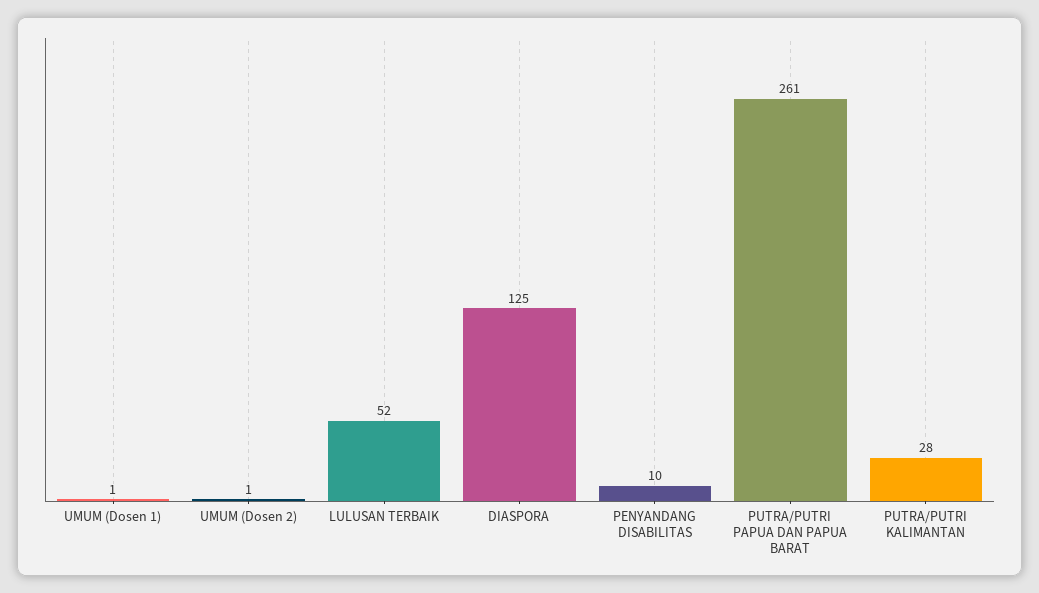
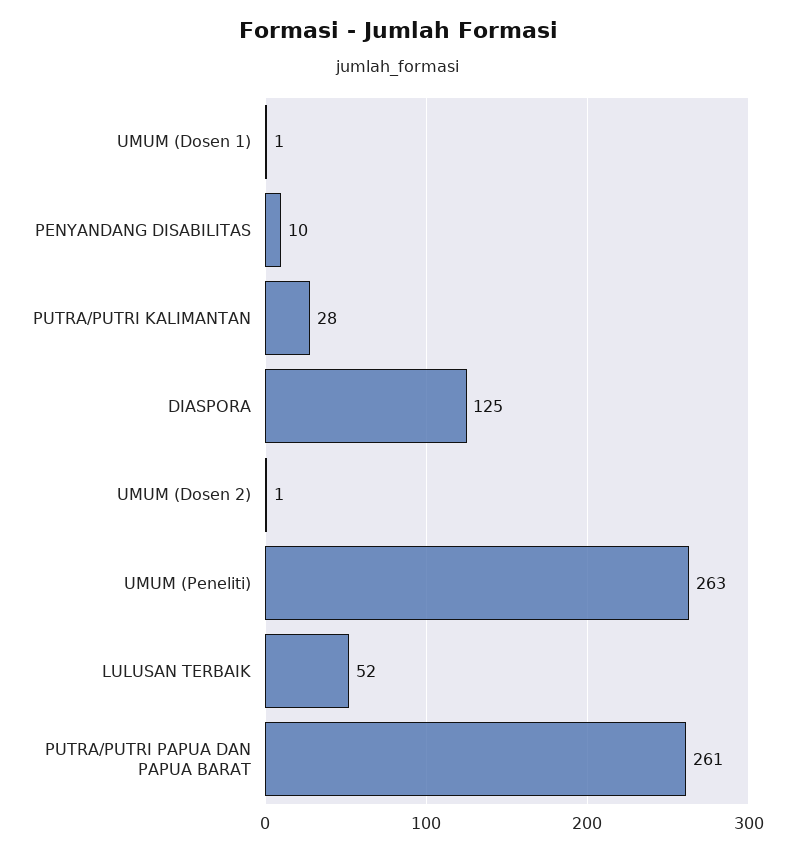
UMUM (Peneliti): none -> 263

